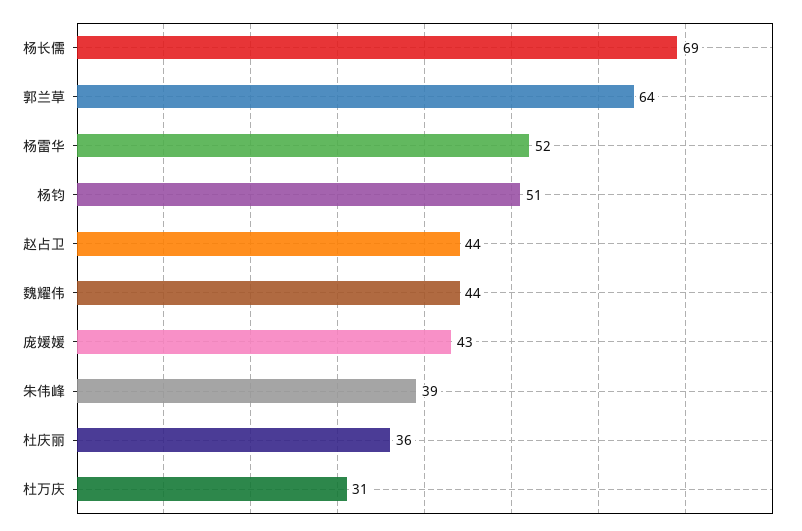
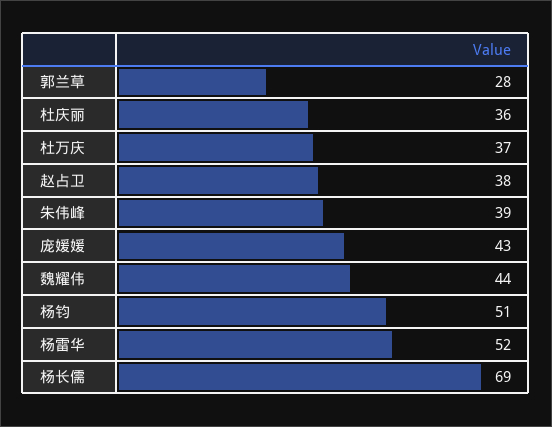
郭兰草: 64 -> 28
赵占卫: 44 -> 38
杜万庆: 31 -> 37

